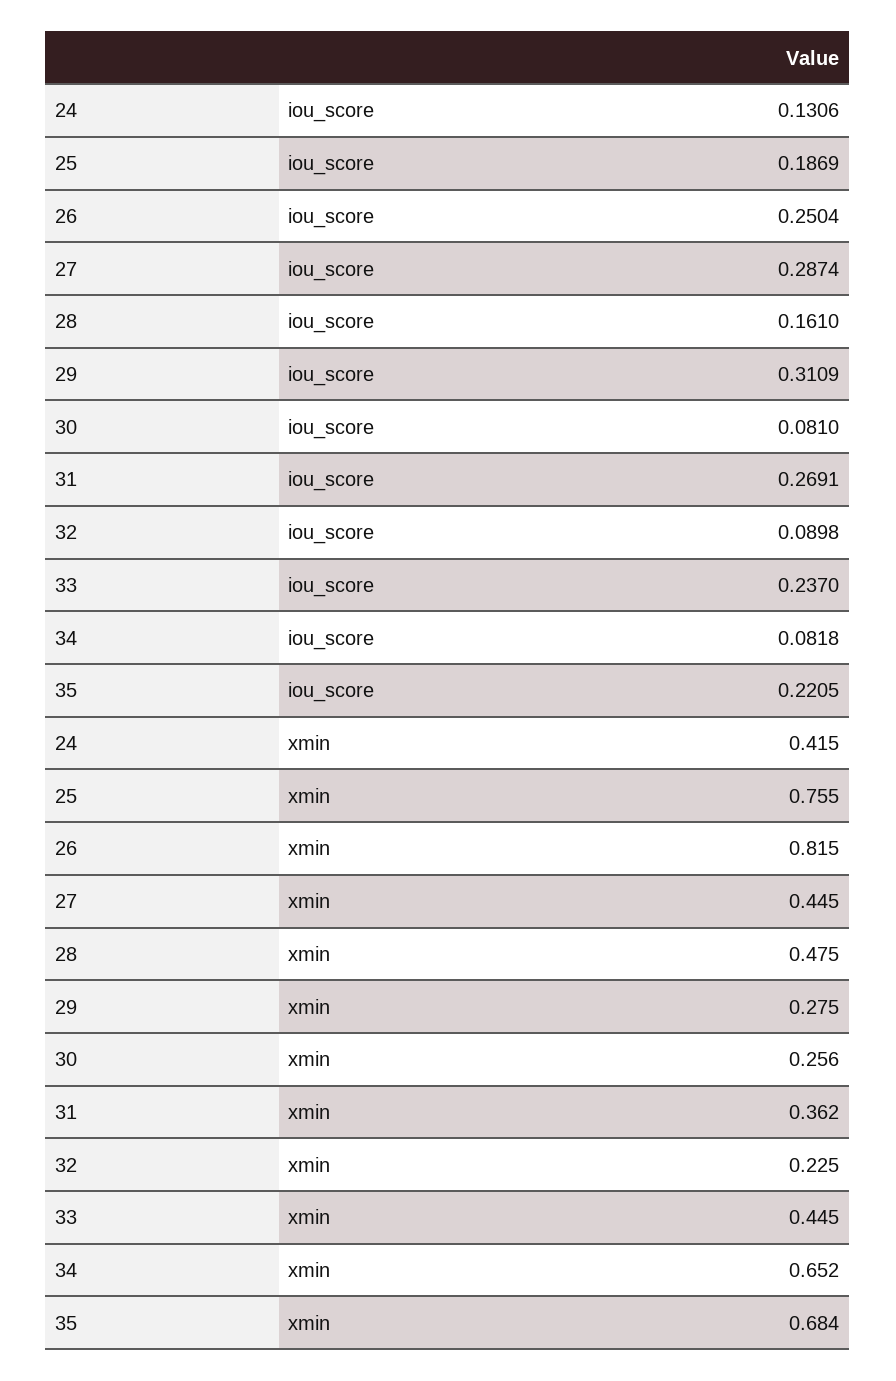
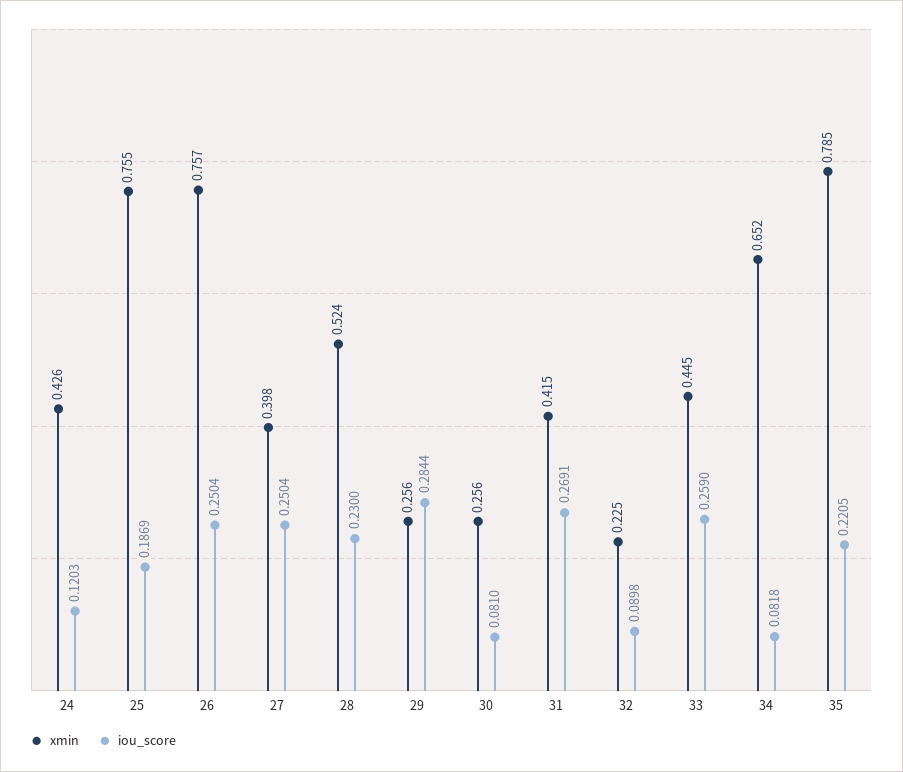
iou_score, 24: 0.1306 -> 0.1203
iou_score, 27: 0.2874 -> 0.2504
iou_score, 28: 0.161 -> 0.23
iou_score, 29: 0.3109 -> 0.2844
iou_score, 33: 0.237 -> 0.259
xmin, 24: 0.415 -> 0.426
xmin, 26: 0.815 -> 0.757
xmin, 27: 0.445 -> 0.398
xmin, 28: 0.475 -> 0.524
xmin, 29: 0.275 -> 0.256
xmin, 31: 0.362 -> 0.415
xmin, 35: 0.684 -> 0.785

